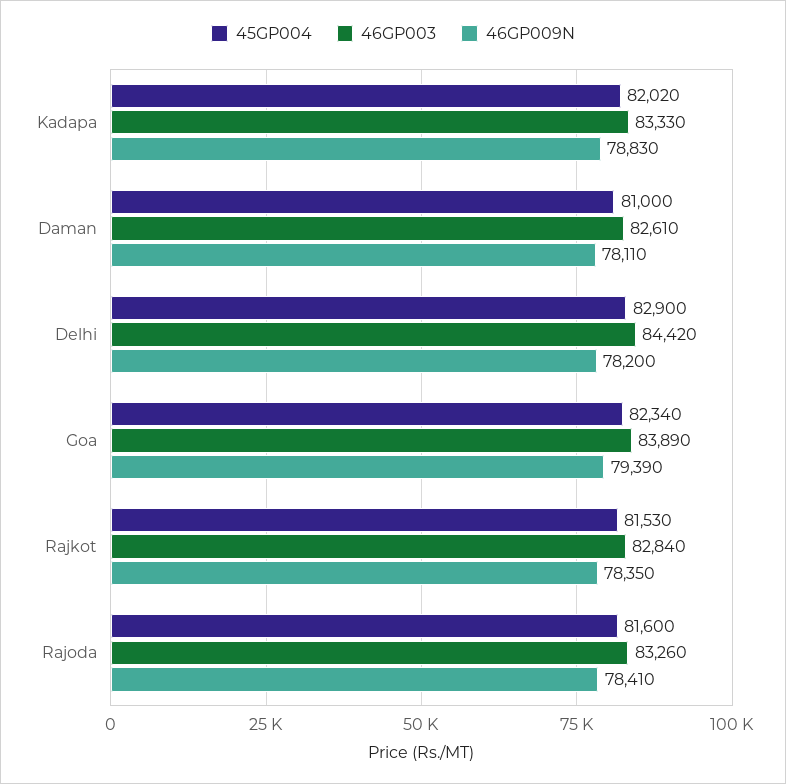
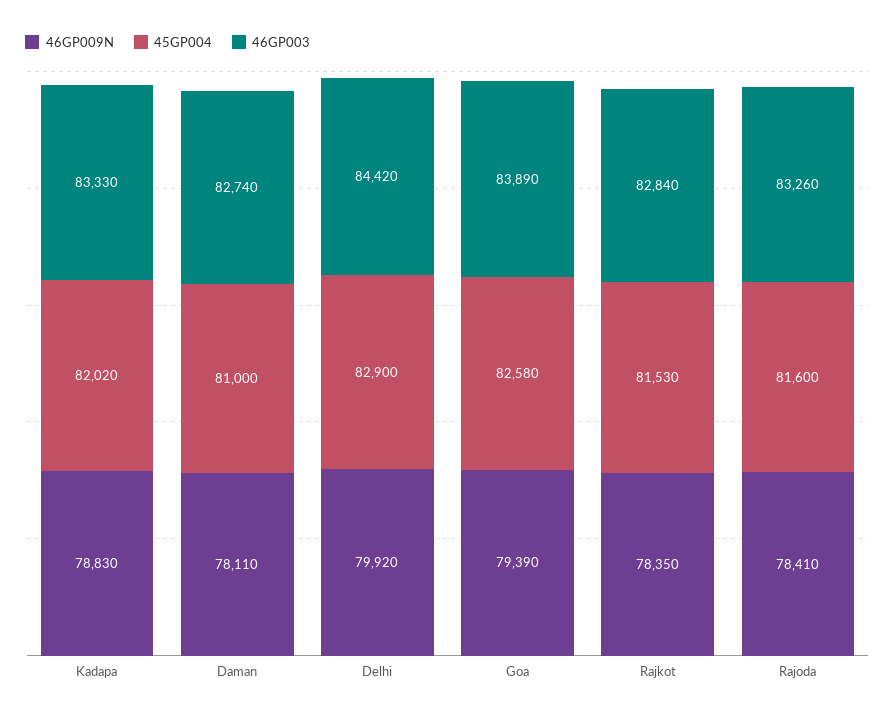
46GP003, Daman: 82610 -> 82740
46GP009N, Delhi: 78200 -> 79920
45GP004, Goa: 82340 -> 82580

